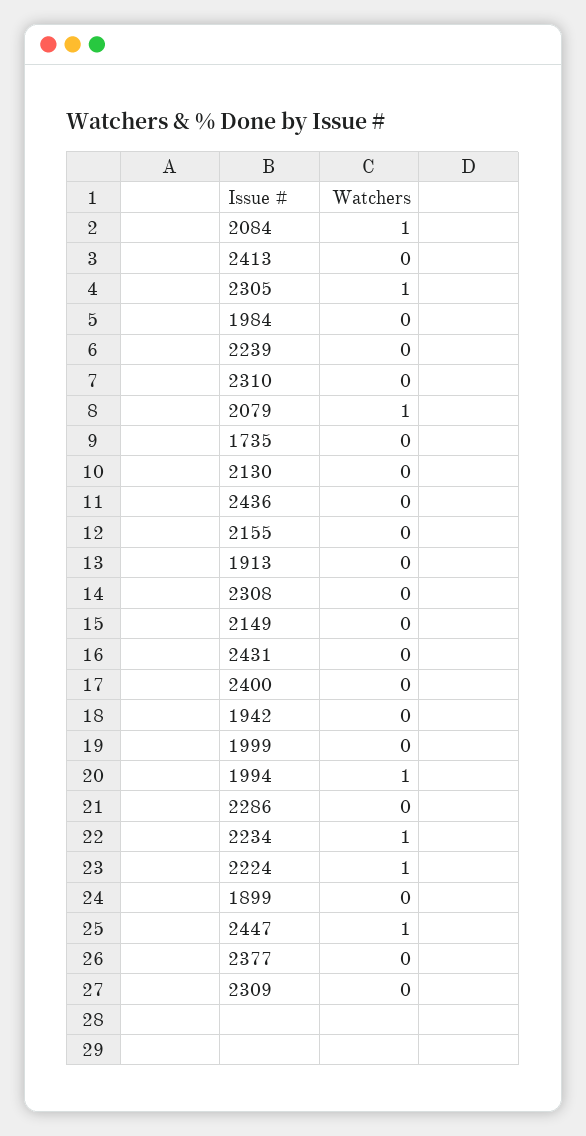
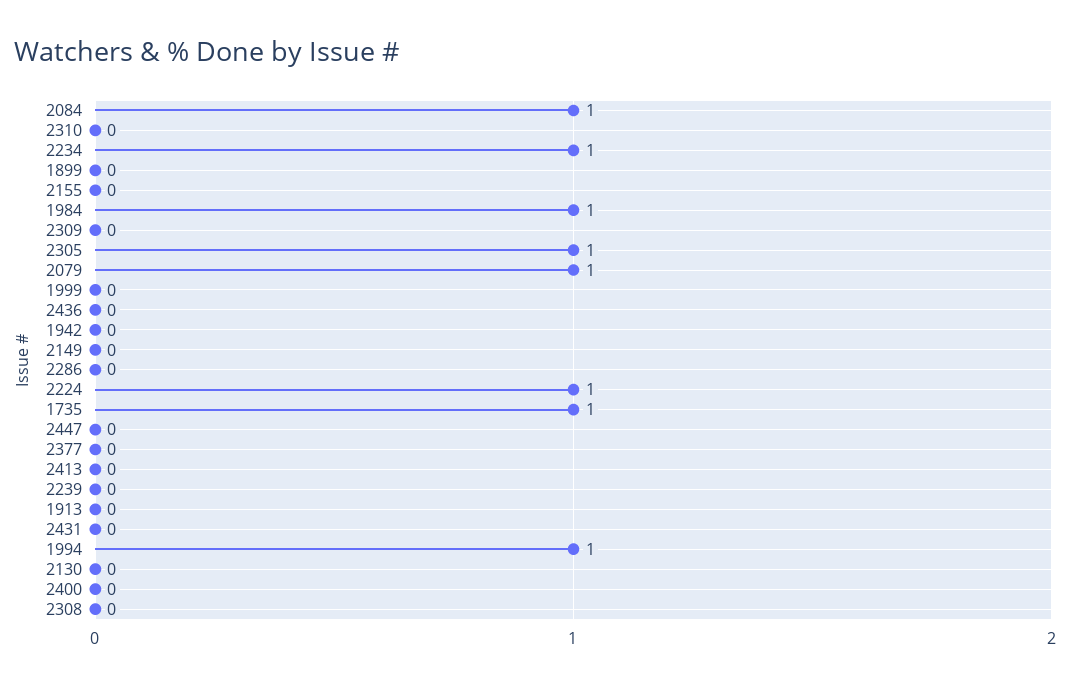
1984: 0 -> 1
1735: 0 -> 1
2447: 1 -> 0

